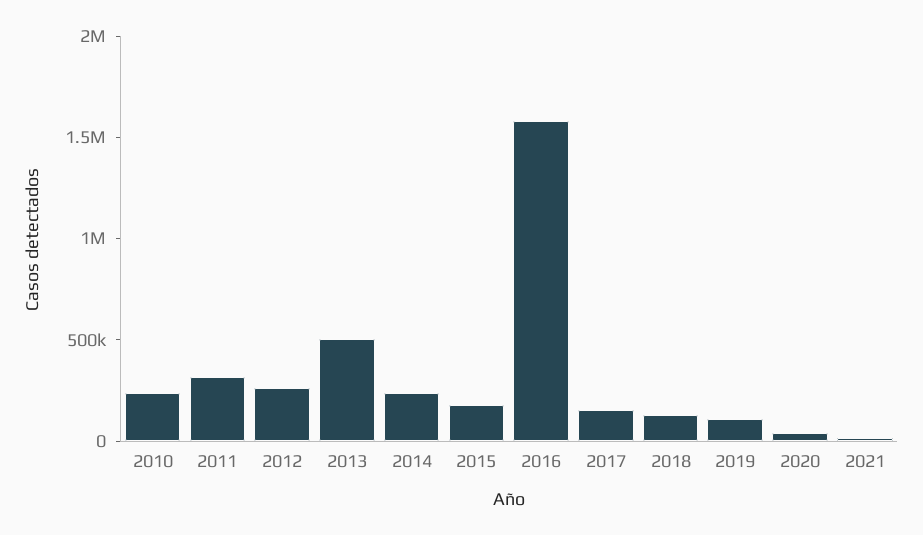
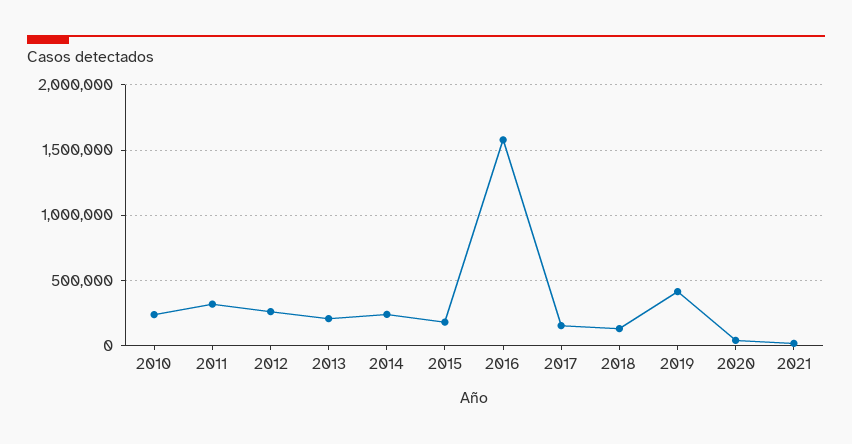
2013: 500000 -> 200000
2019: 100000 -> 400000

